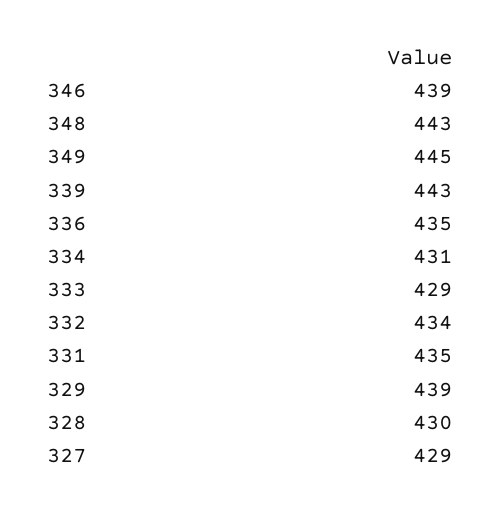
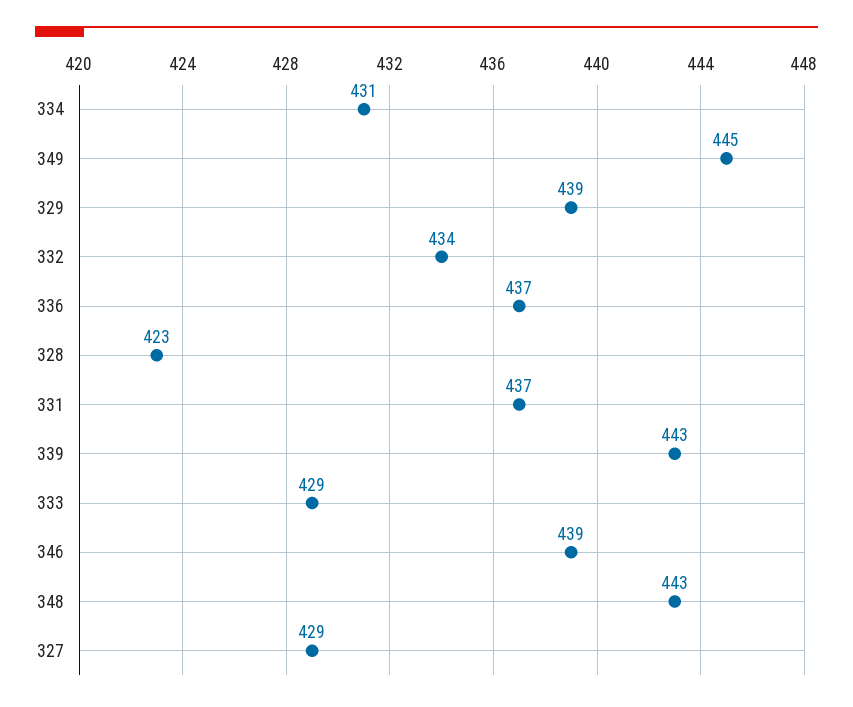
336: 435 -> 437
331: 435 -> 437
328: 430 -> 423

